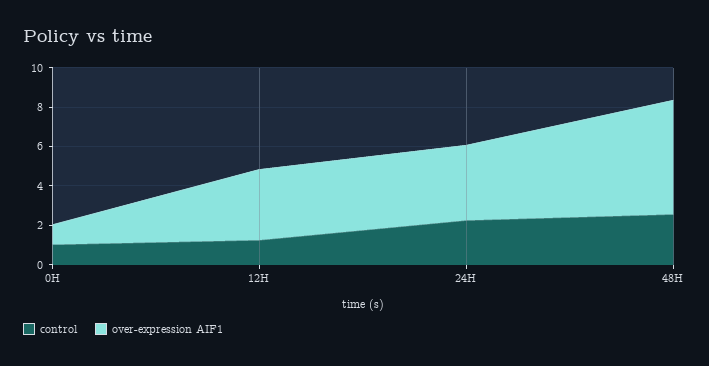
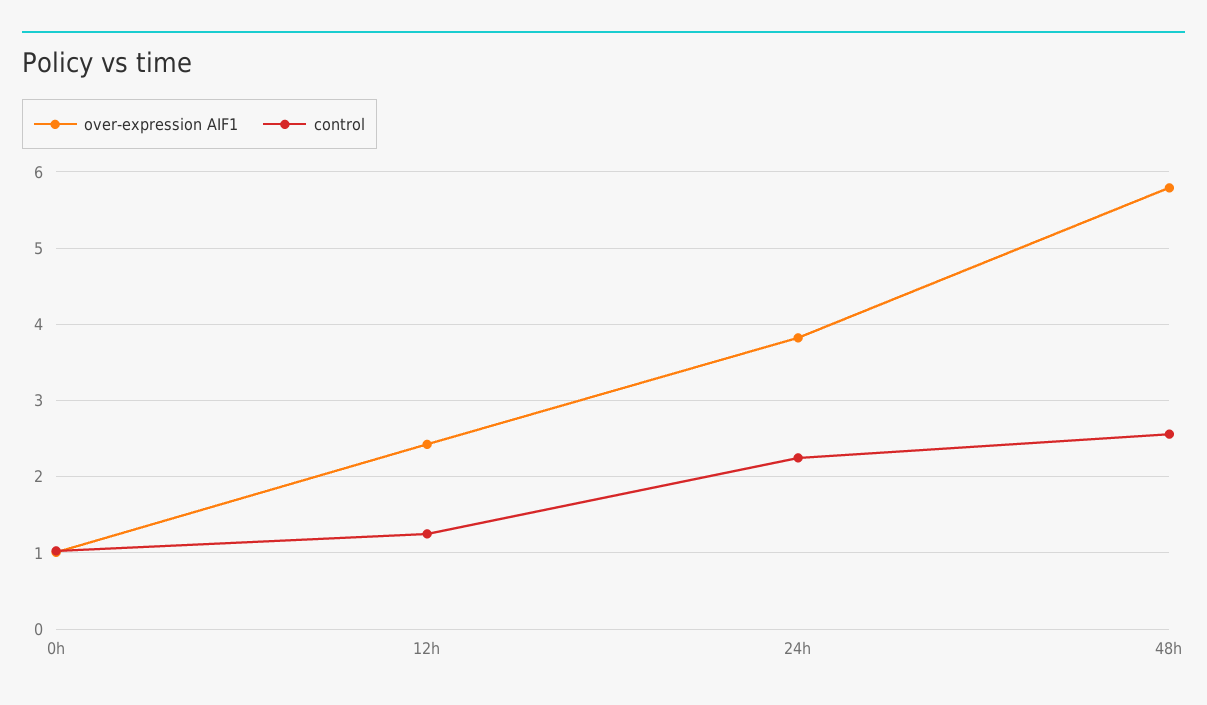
over-expression AIF1, 12H: 3.5 -> 2.4

